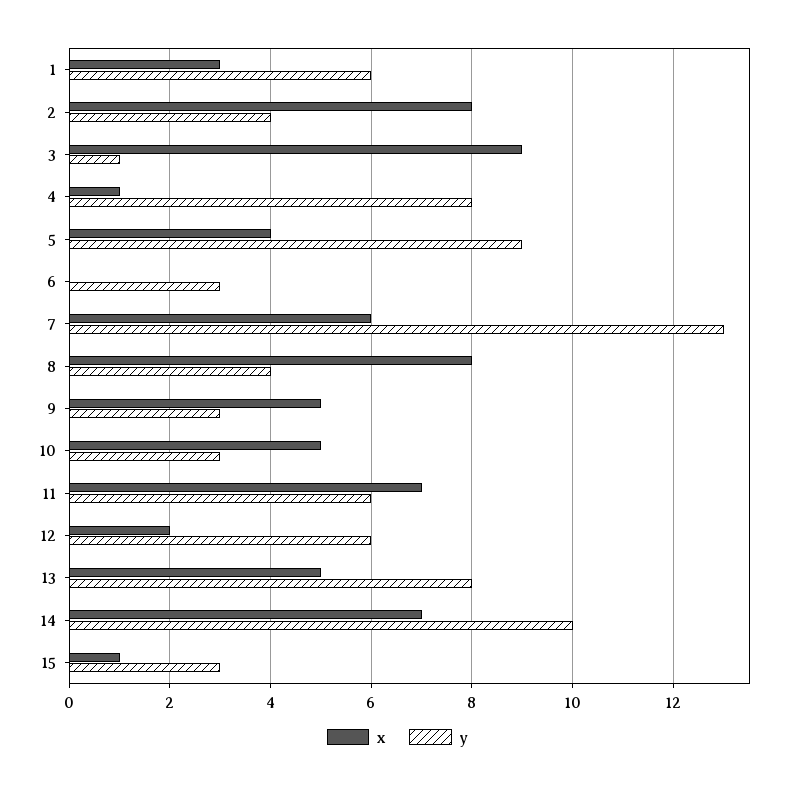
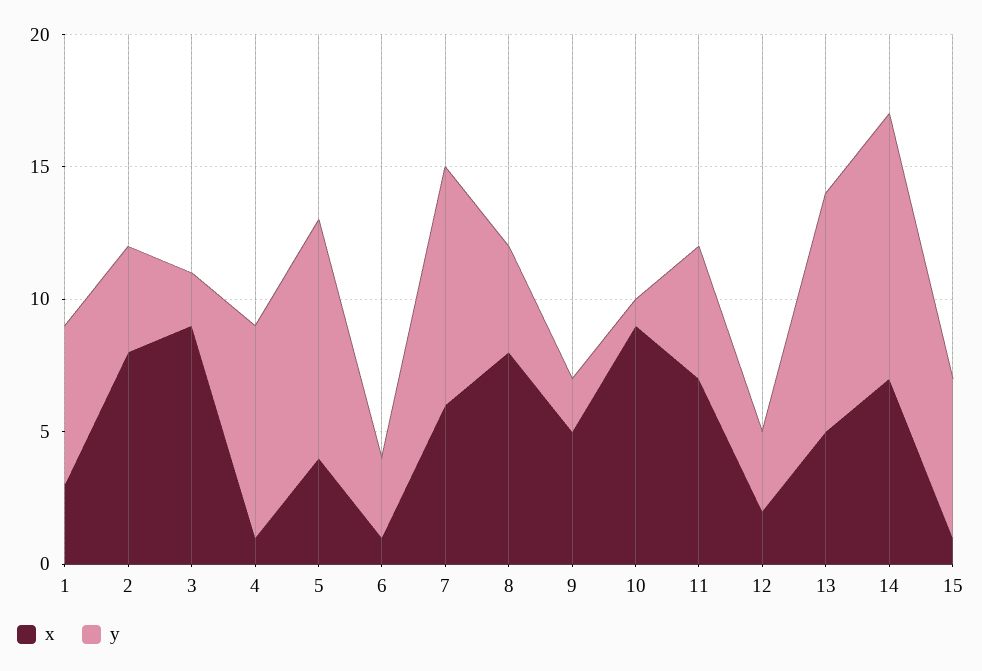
y, 3: 1 -> 2
x, 6: 0 -> 1
y, 7: 13 -> 9
y, 9: 3 -> 2
x, 10: 5 -> 9
y, 10: 3 -> 1
y, 11: 6 -> 5
y, 12: 6 -> 3
y, 13: 8 -> 9
y, 15: 3 -> 6

